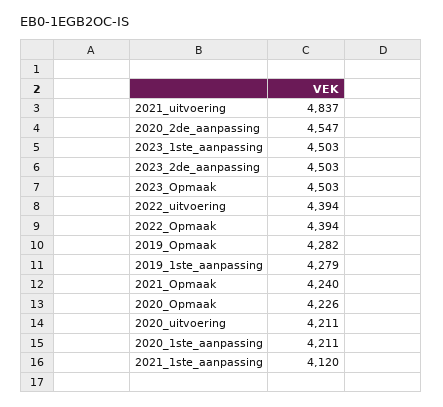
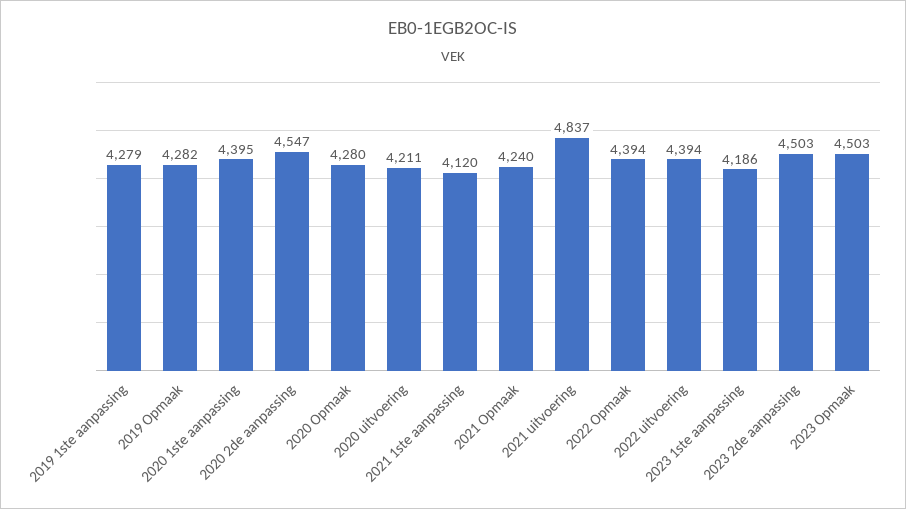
2023_1ste_aanpassing: 4503 -> 4186
2020_Opmaak: 4226 -> 4280
2020_1ste_aanpassing: 4211 -> 4395

